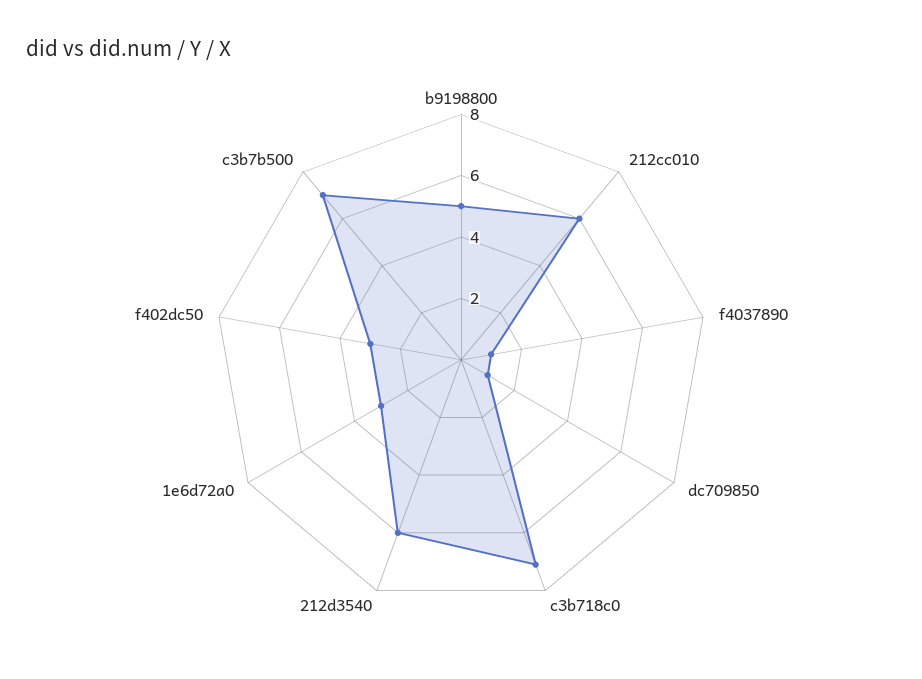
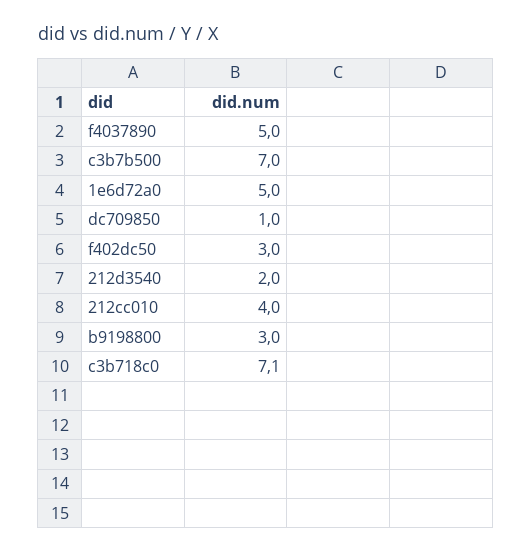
b9198800: 5 -> 3
212cc010: 6 -> 4
f4037890: 1 -> 5
212d3540: 6 -> 2
1e6d72a0: 3 -> 5

